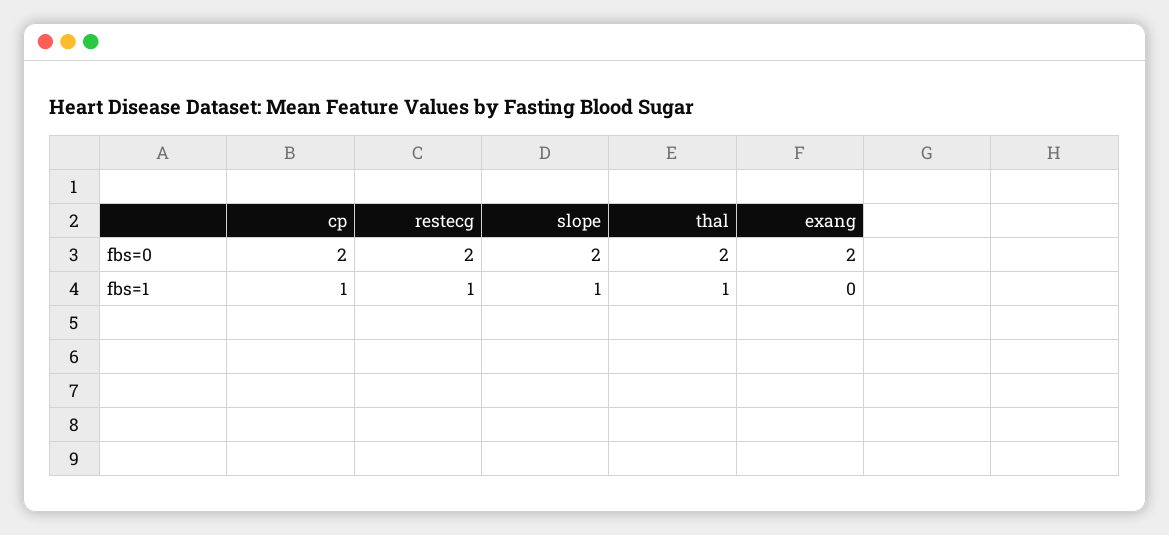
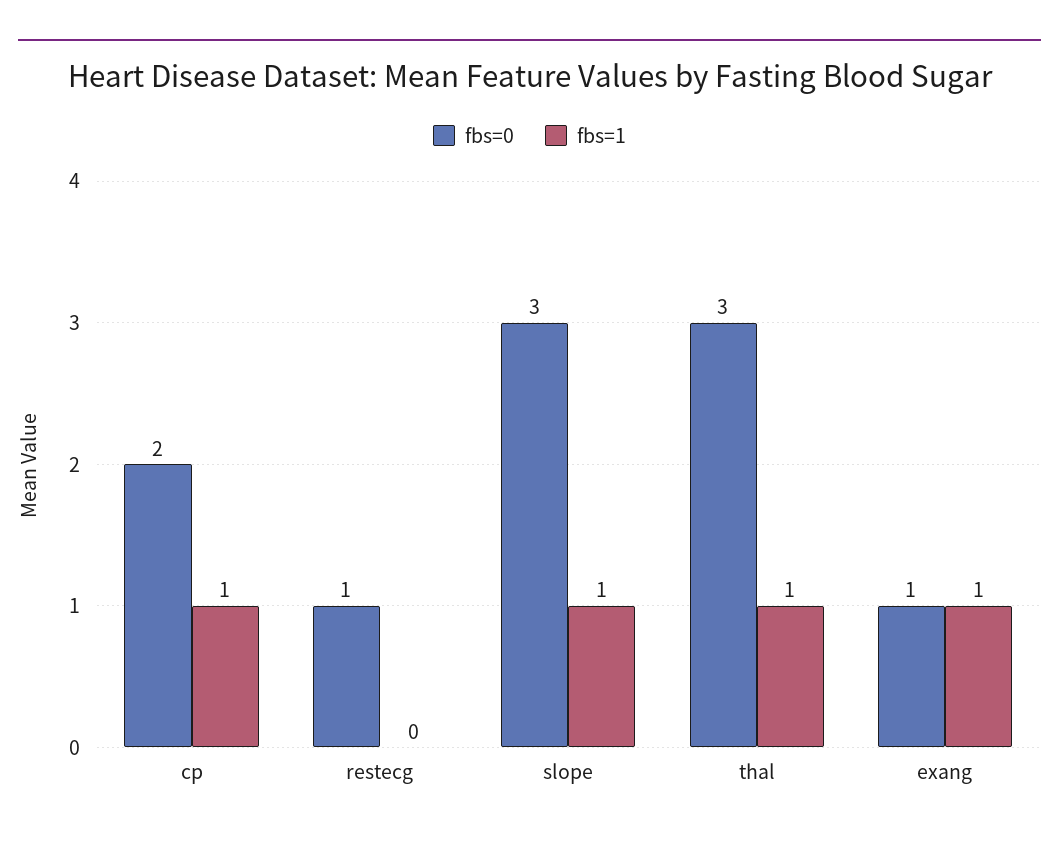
fbs=0, restecg: 2 -> 1
fbs=0, slope: 2 -> 3
fbs=0, thal: 2 -> 3
fbs=0, exang: 2 -> 1
fbs=1, restecg: 1 -> 0
fbs=1, exang: 0 -> 1

